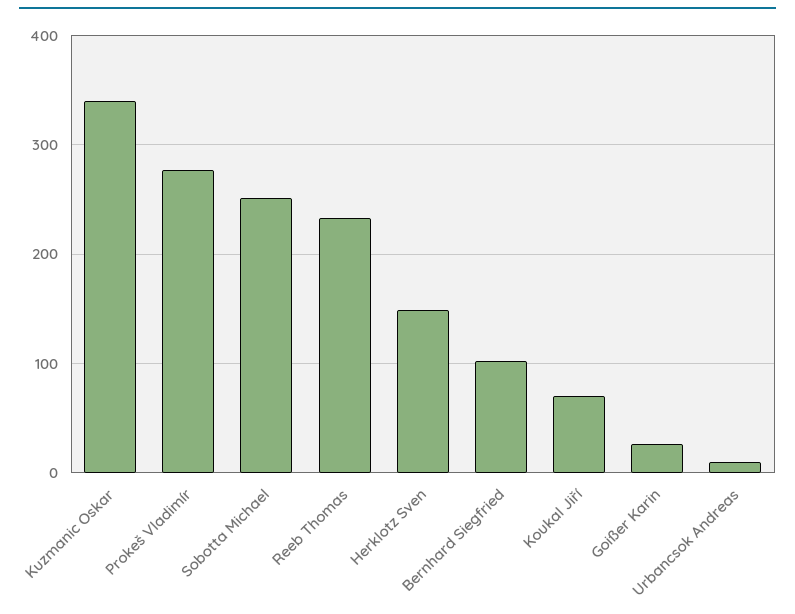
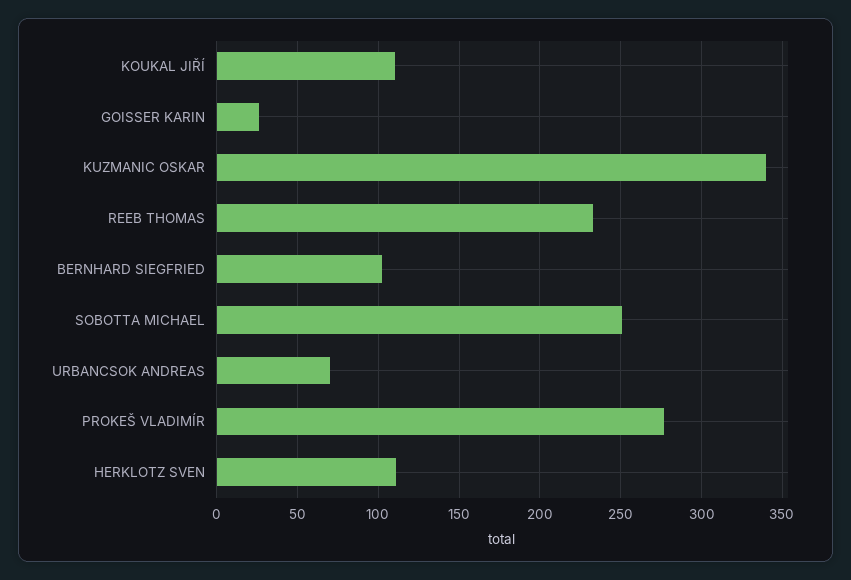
Herklotz Sven: 150 -> 110
Koukal Jiří: 70 -> 110
Urbancsok Andreas: 10 -> 70

